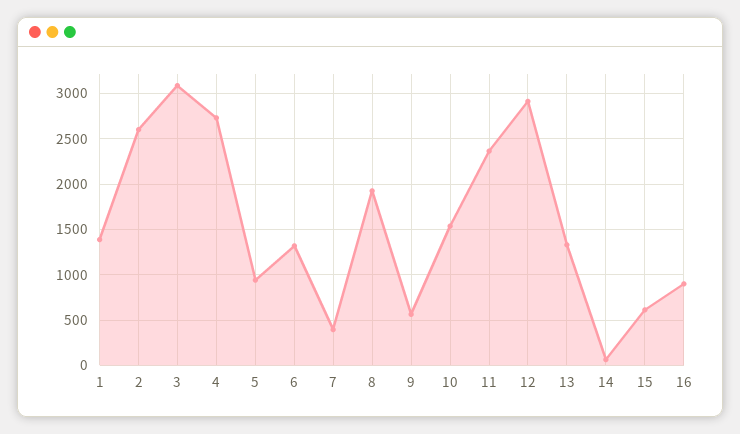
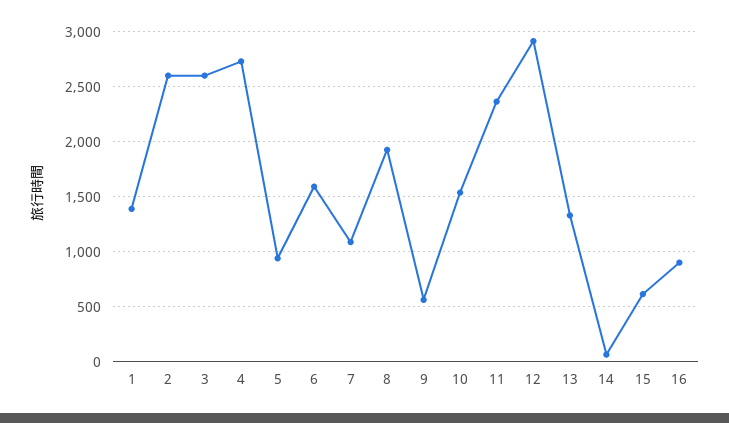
3: 3100 -> 2600
6: 1300 -> 1600
7: 400 -> 1100

